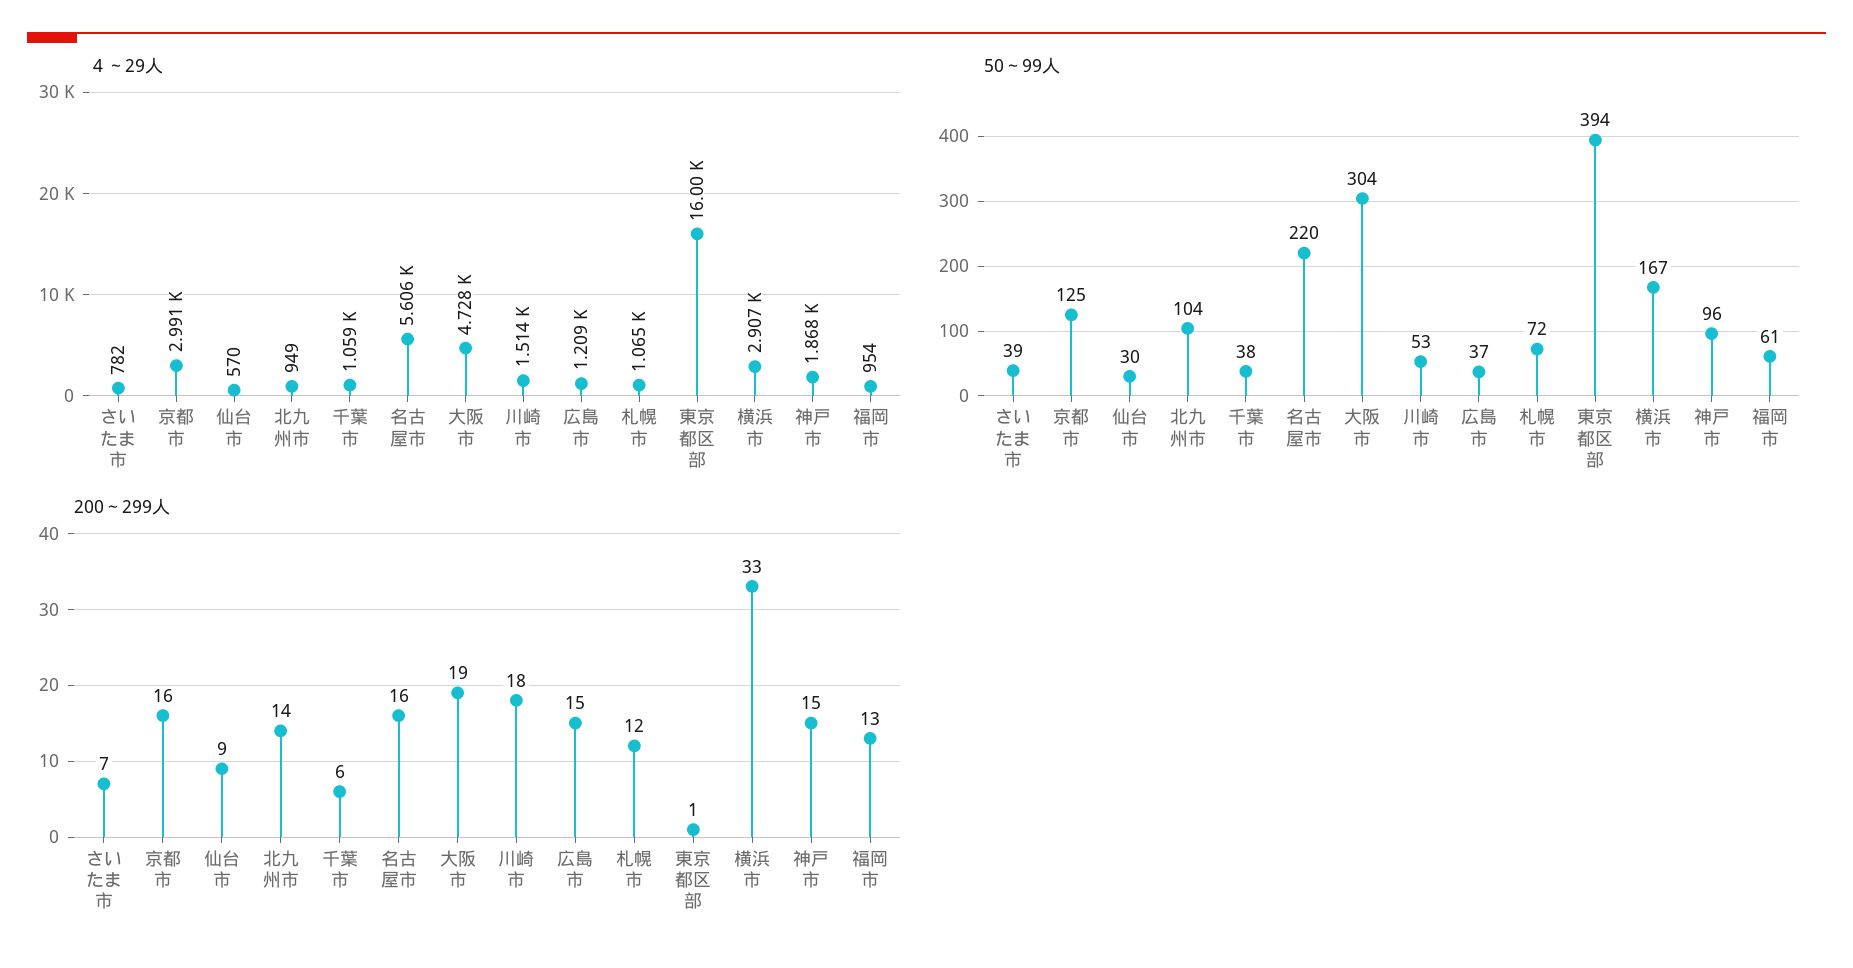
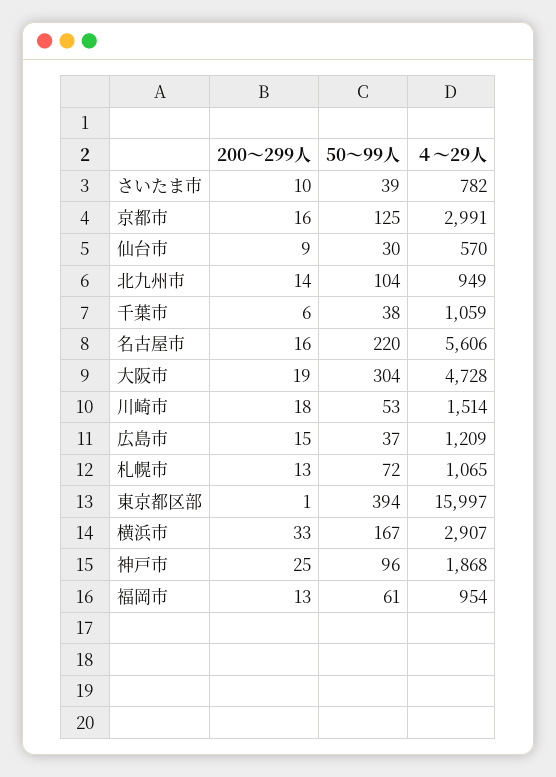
200～299人, さいたま市: 7 -> 10
200～299人, 札幌市: 12 -> 13
200～299人, 神戸市: 15 -> 25

